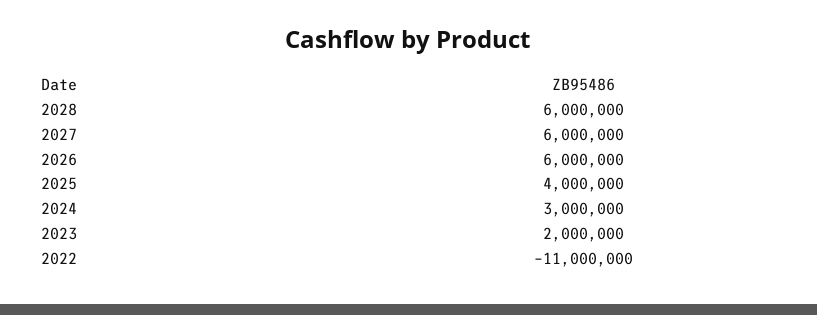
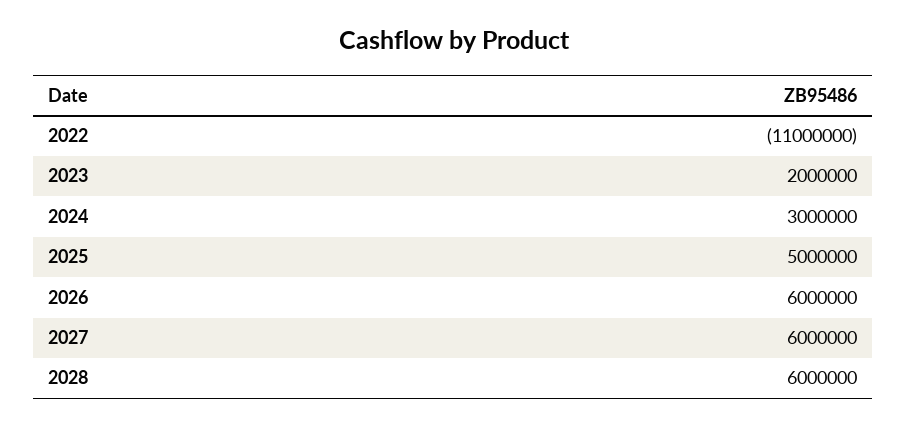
2025: 4000000 -> 5000000

